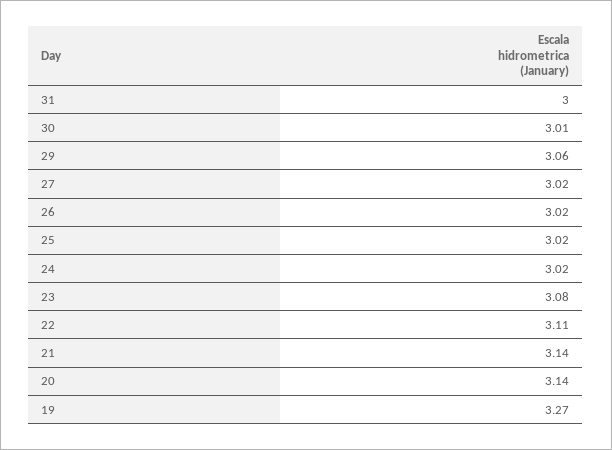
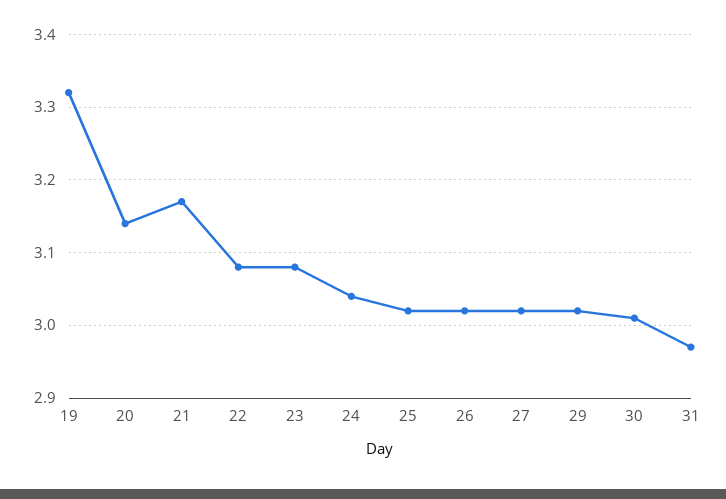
31: 3 -> 2.97
29: 3.06 -> 3.02
24: 3.02 -> 3.04
22: 3.11 -> 3.08
21: 3.14 -> 3.17
19: 3.27 -> 3.32

